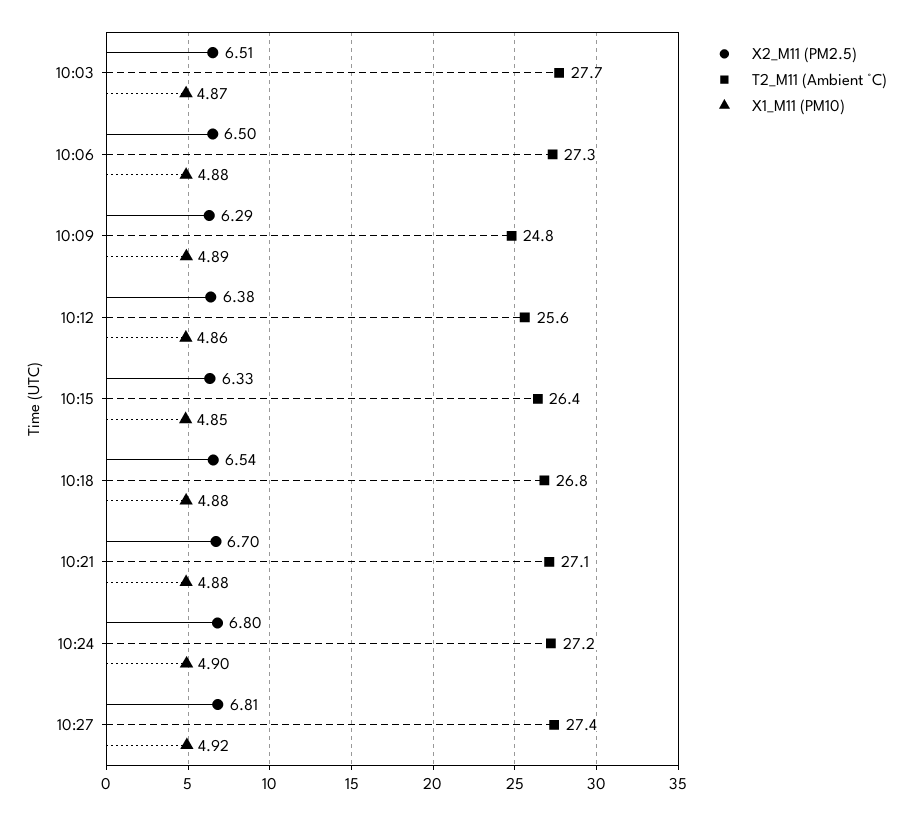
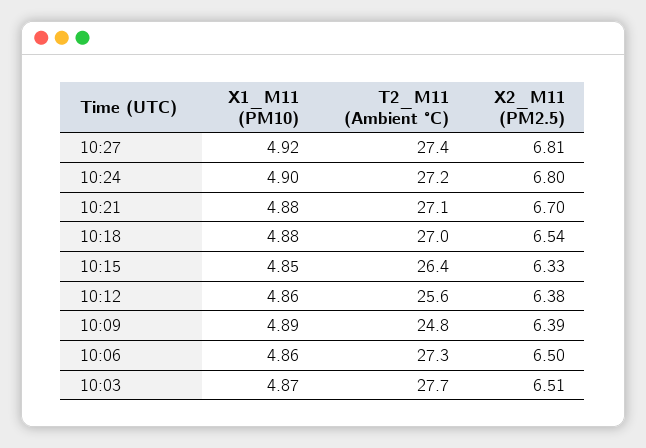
X1_M11 (PM10), 10:06: 4.88 -> 4.86
X2_M11 (PM2.5), 10:09: 6.29 -> 6.39
T2_M11 (Ambient °C), 10:18: 26.8 -> 27

